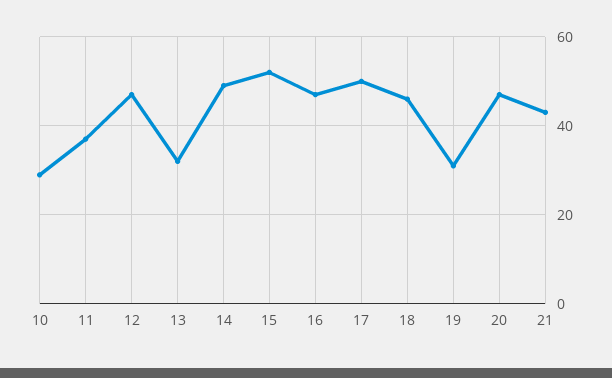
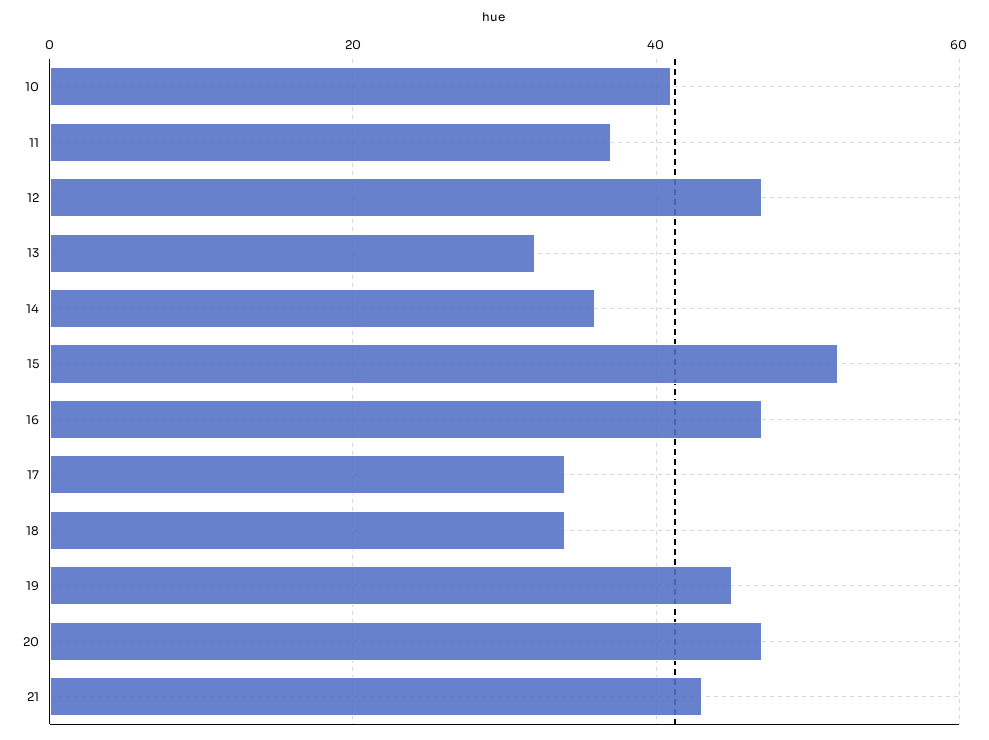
10: 30 -> 40
14: 50 -> 35
17: 50 -> 35
18: 45 -> 35
19: 30 -> 45

